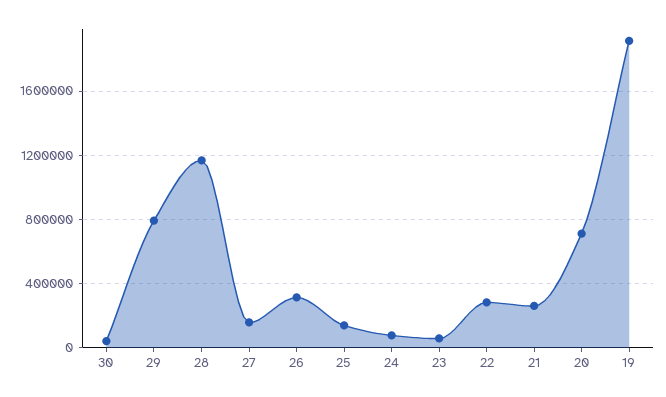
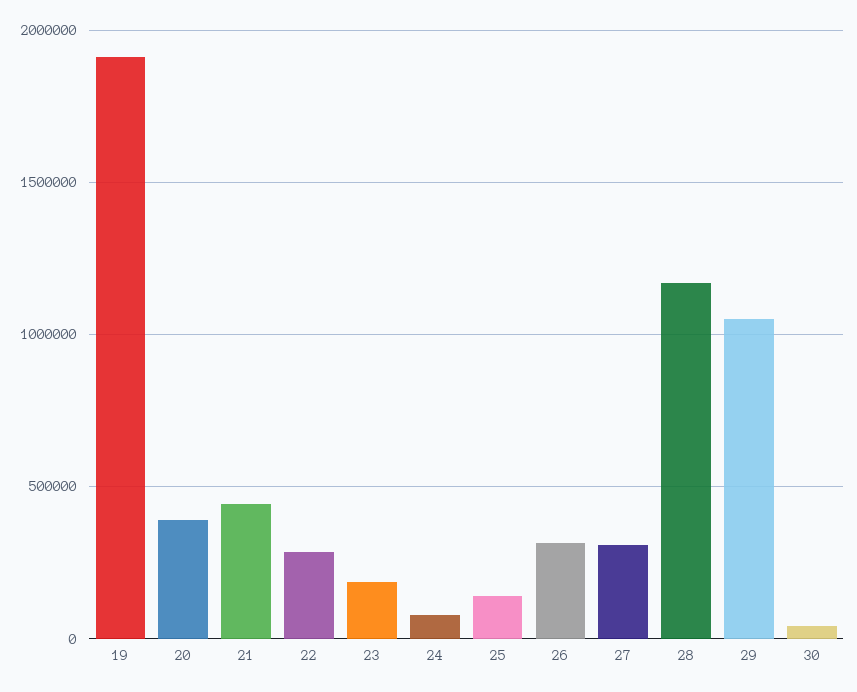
29: 800000 -> 1050000
27: 150000 -> 300000
23: 50000 -> 200000
21: 250000 -> 450000
20: 700000 -> 400000

